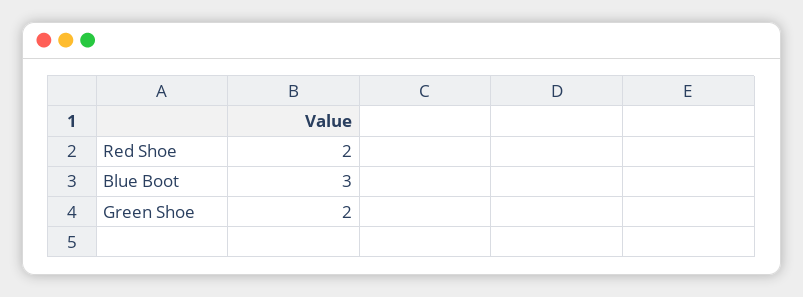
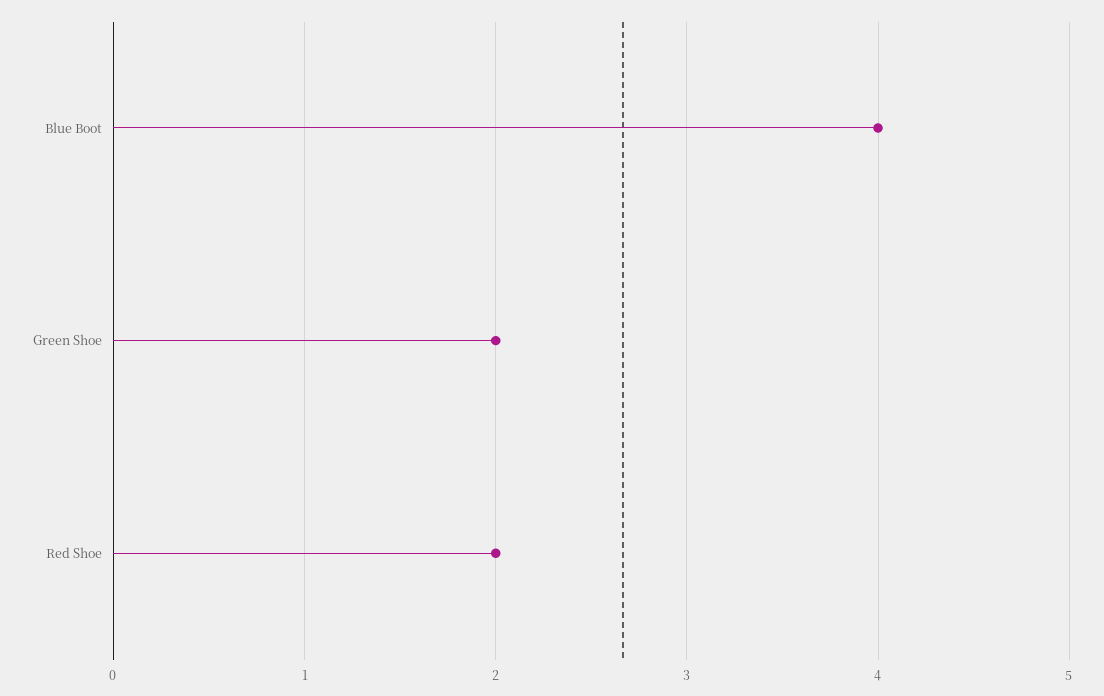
Blue Boot: 3 -> 4

